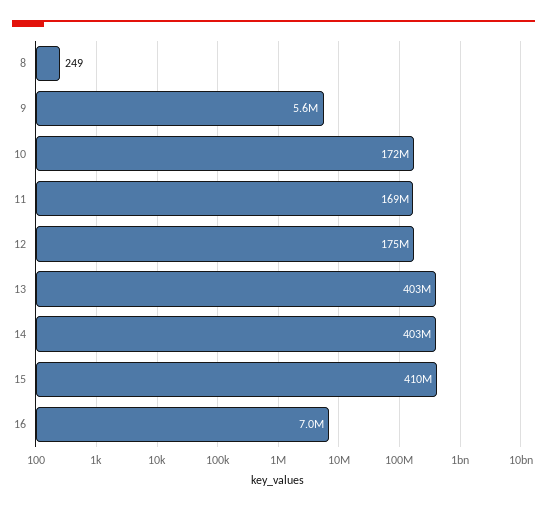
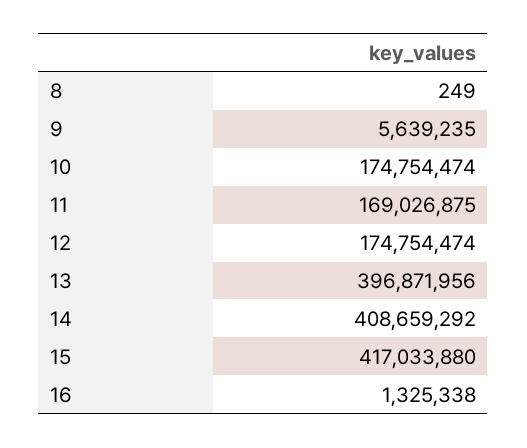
10: 172000000 -> 174754474
13: 403000000 -> 396871956
14: 403000000 -> 408659292
15: 410000000 -> 417033880
16: 7000000 -> 1325338

